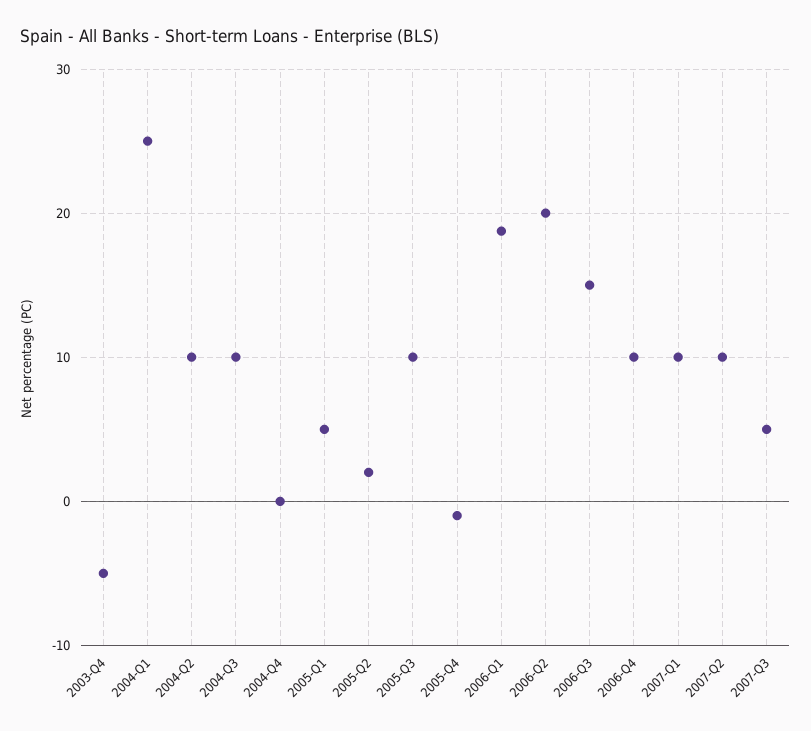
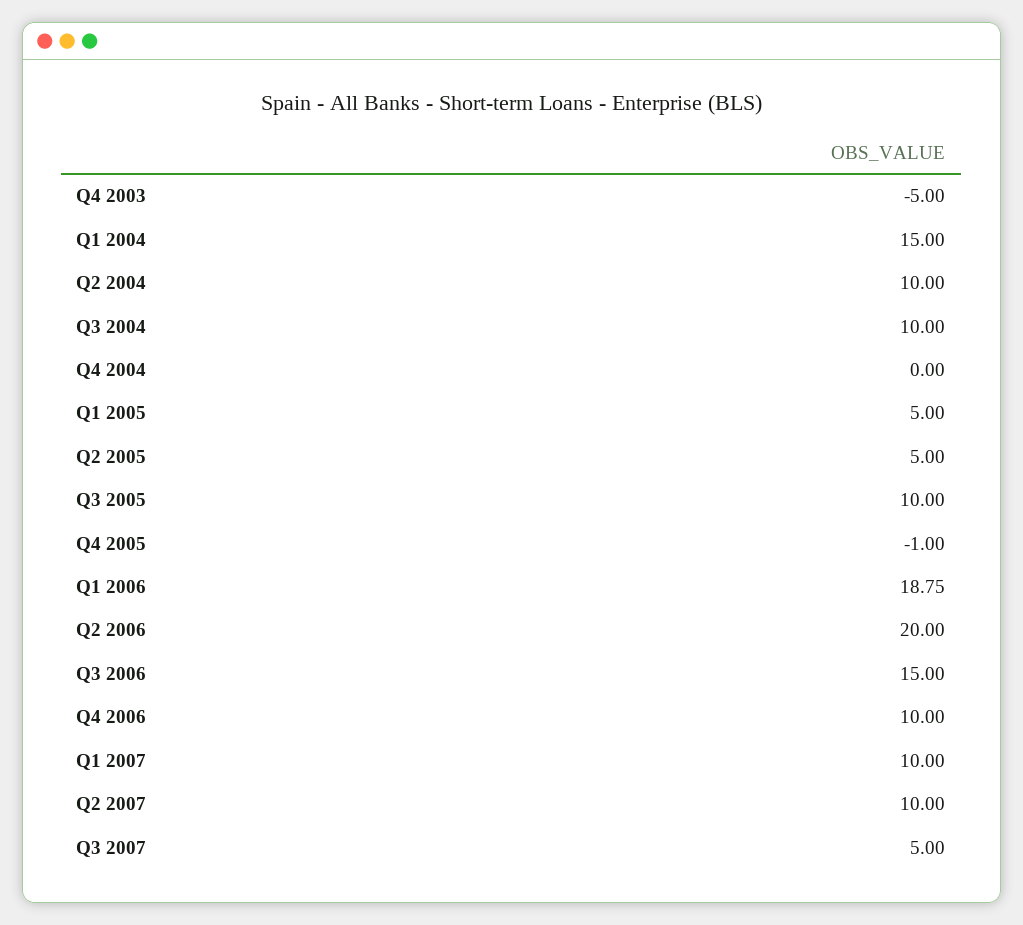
2004-Q1: 25 -> 15
2005-Q2: 2 -> 5

